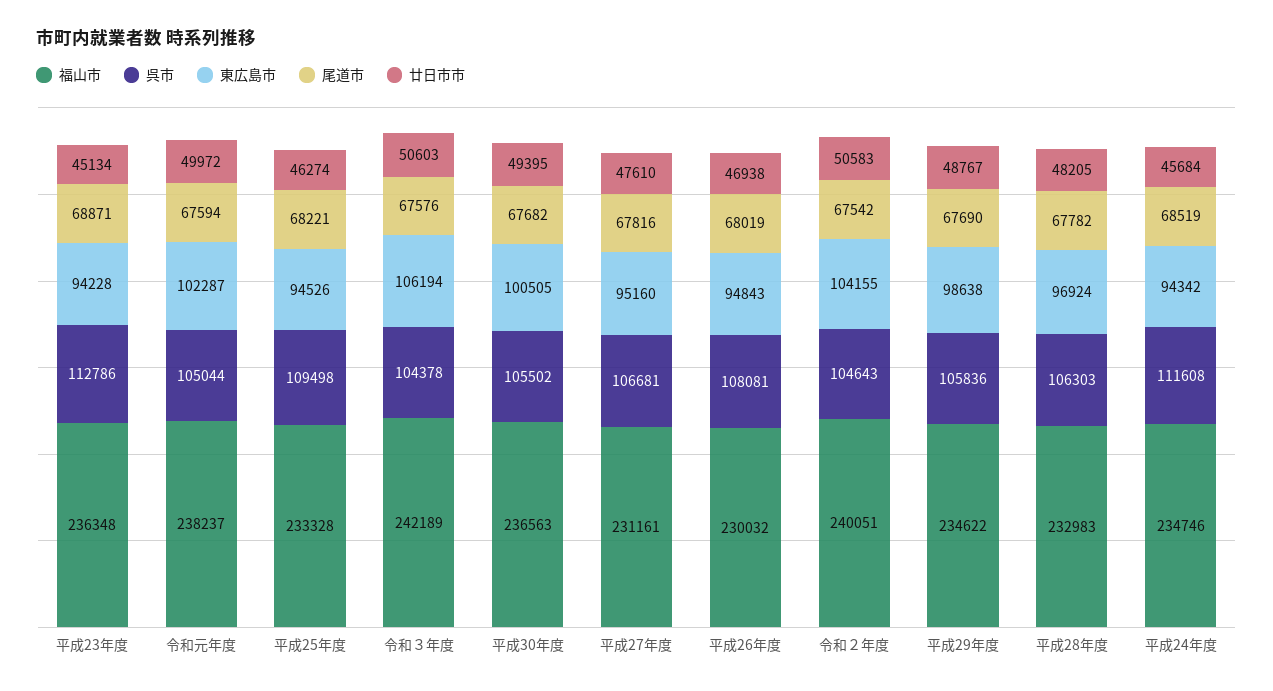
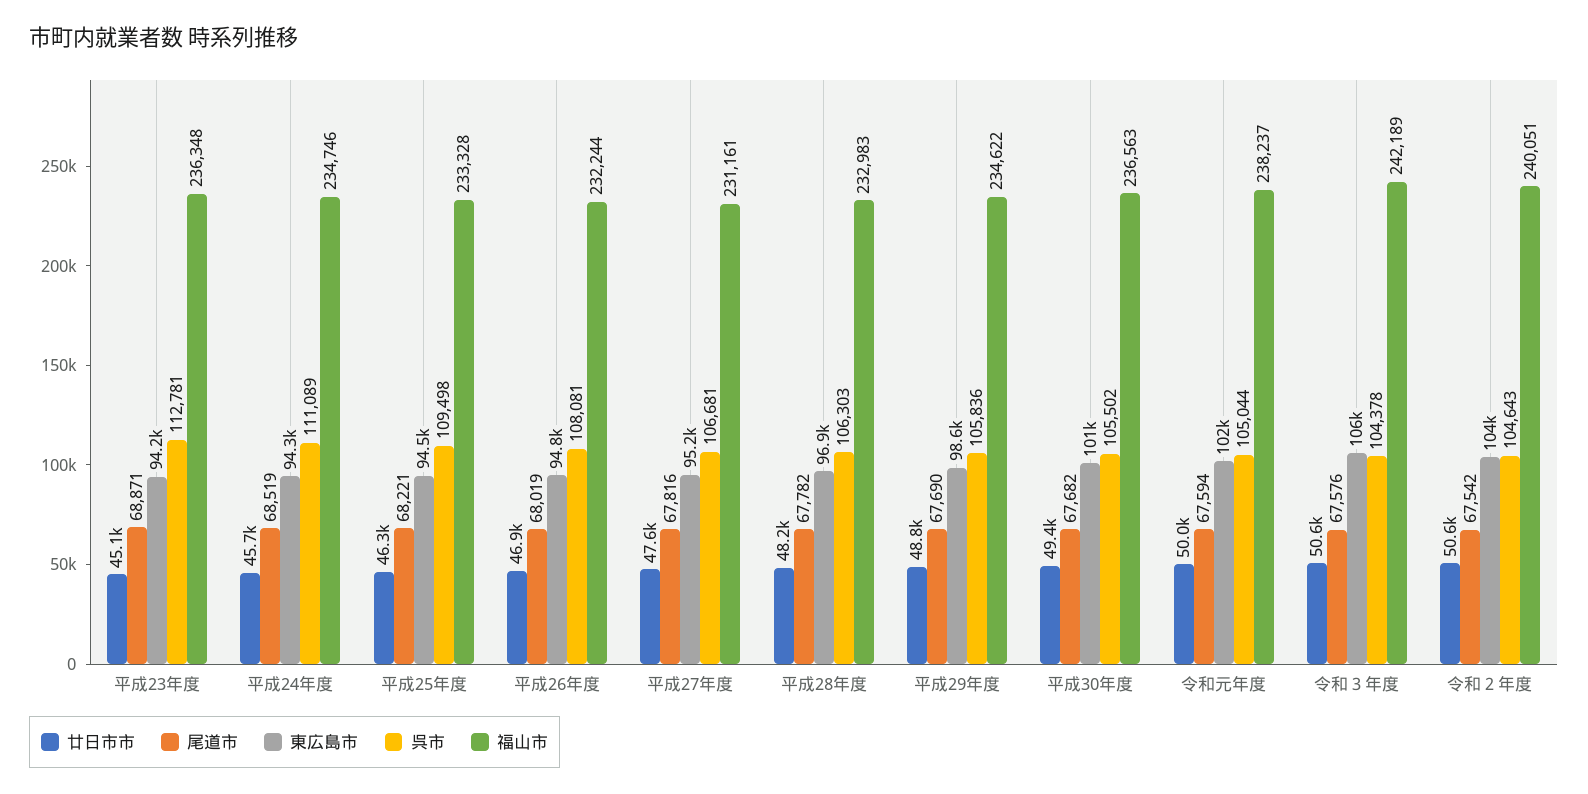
呉市, 平成23年度: 112786 -> 112781
福山市, 平成26年度: 230032 -> 232244
呉市, 平成24年度: 111608 -> 111089

